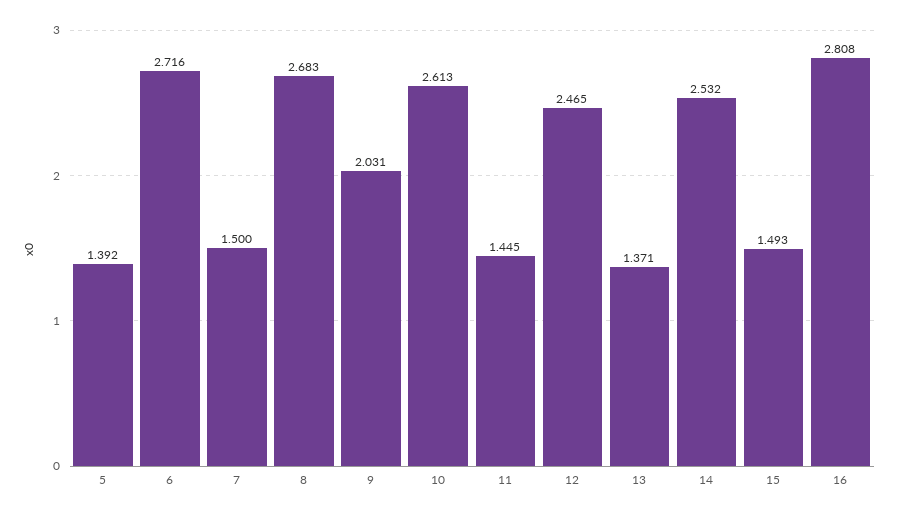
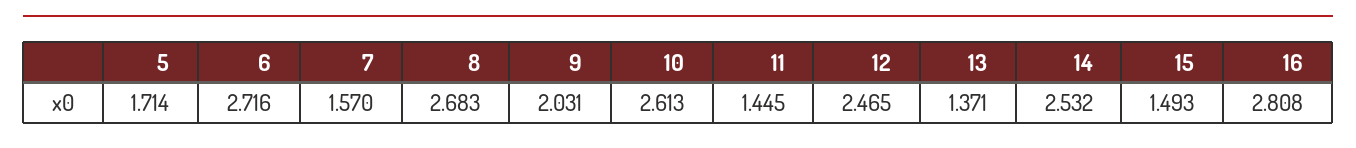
5: 1.392 -> 1.714
7: 1.5 -> 1.57

